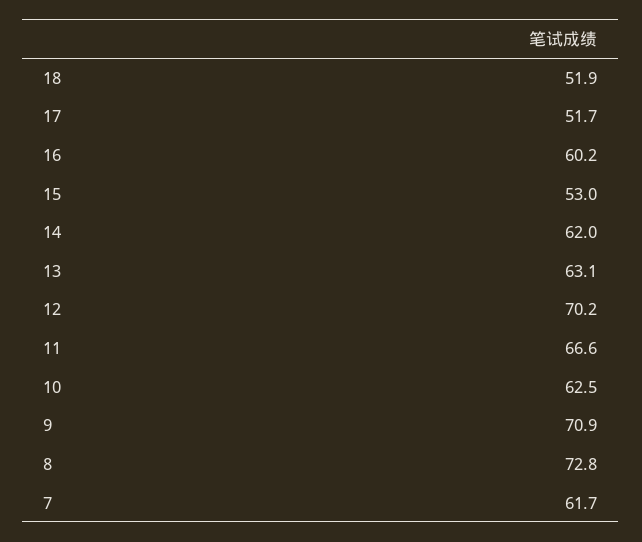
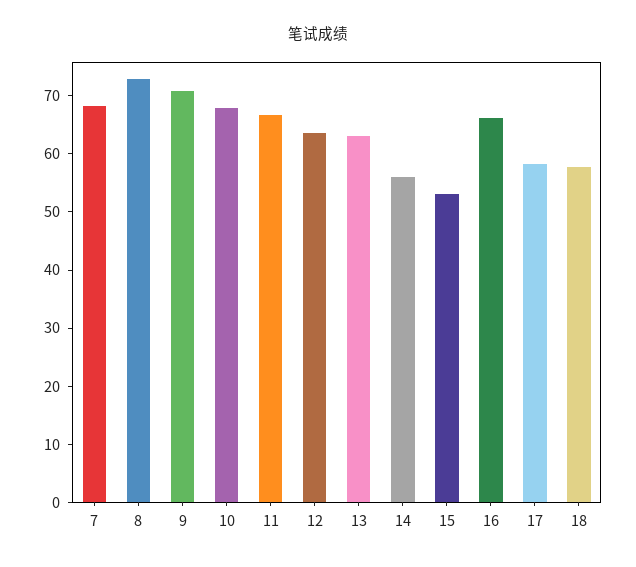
18: 51.9 -> 58
17: 51.7 -> 58
16: 60.2 -> 66
14: 62 -> 56
12: 70.2 -> 64
10: 62.5 -> 68
7: 61.7 -> 68

